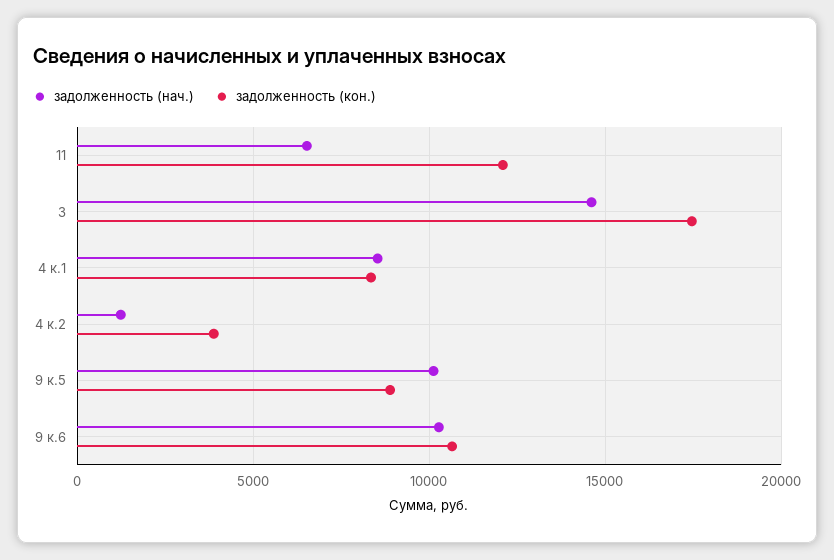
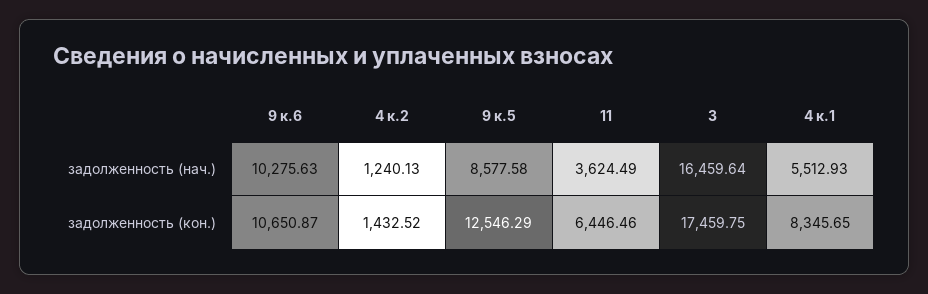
задолженность (нач.), 11: 6500 -> 3624.49
задолженность (кон.), 11: 12000 -> 6446.46
задолженность (нач.), 3: 14500 -> 16459.64
задолженность (нач.), 4 к.1: 8500 -> 5512.93
задолженность (кон.), 4 к.2: 4000 -> 1432.52
задолженность (нач.), 9 к.5: 10000 -> 8577.58
задолженность (кон.), 9 к.5: 9000 -> 12546.29

